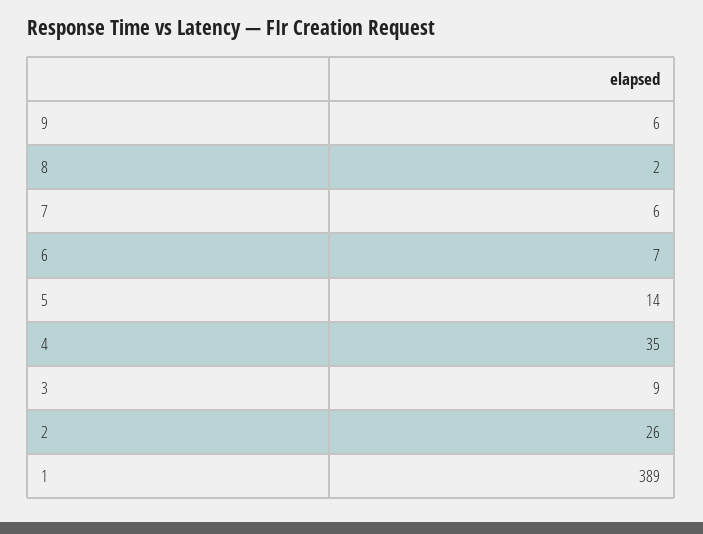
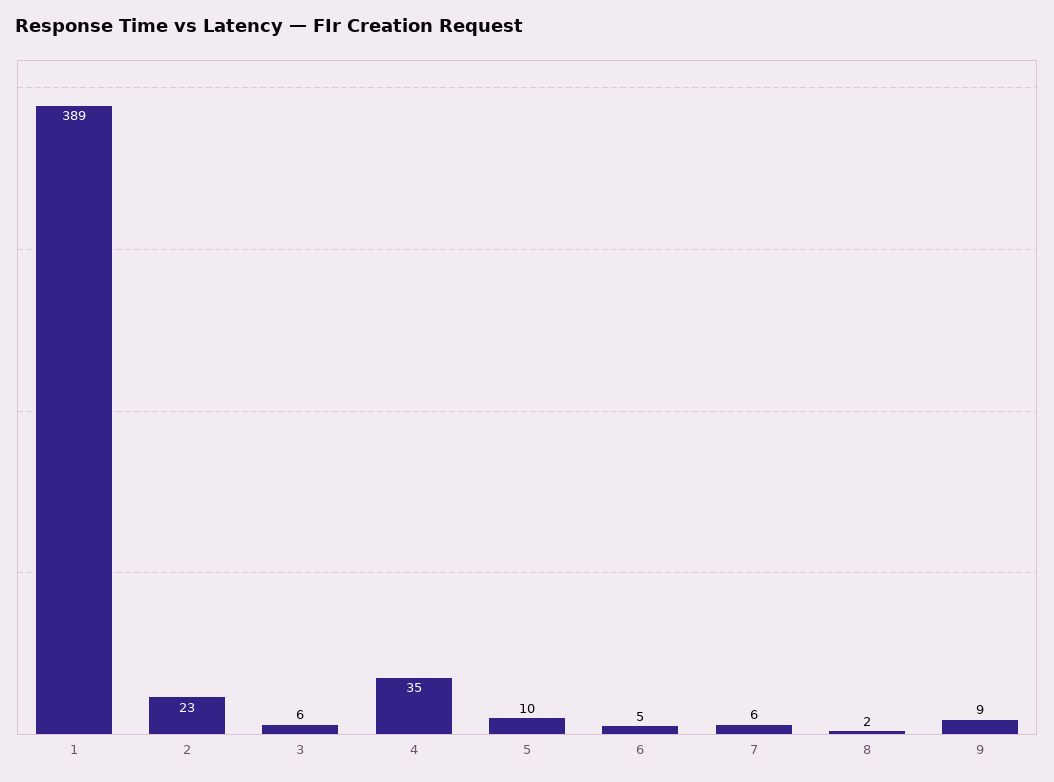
9: 6 -> 9
6: 7 -> 5
5: 14 -> 10
3: 9 -> 6
2: 26 -> 23

